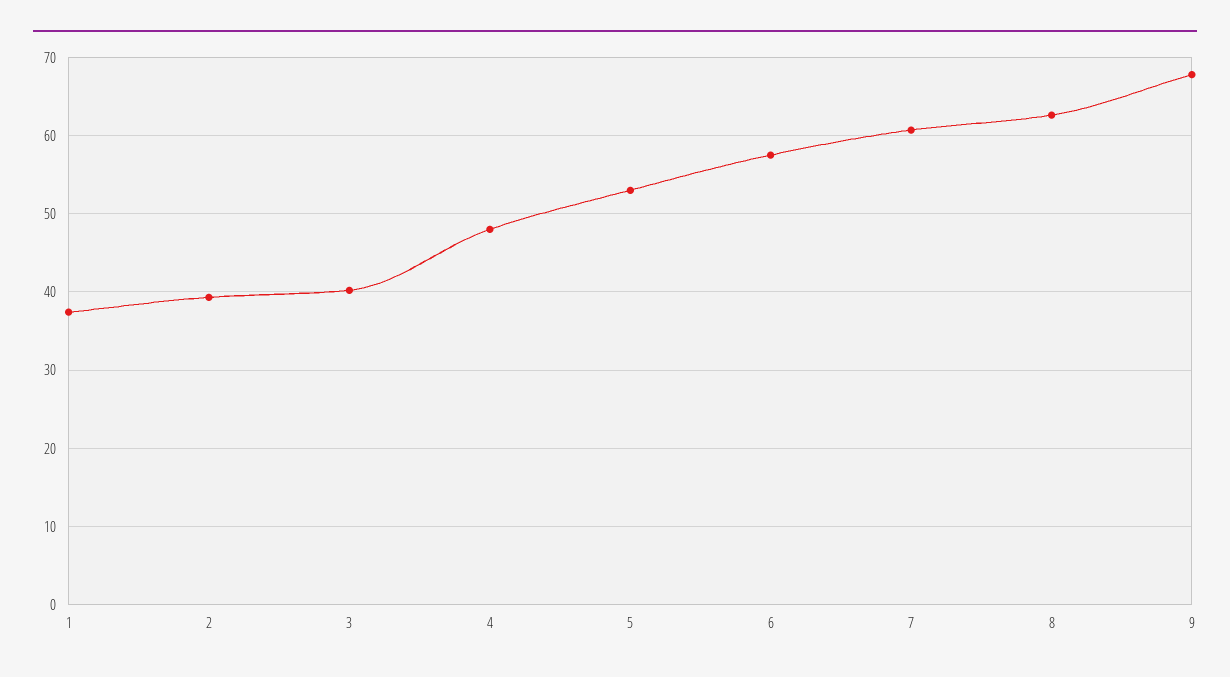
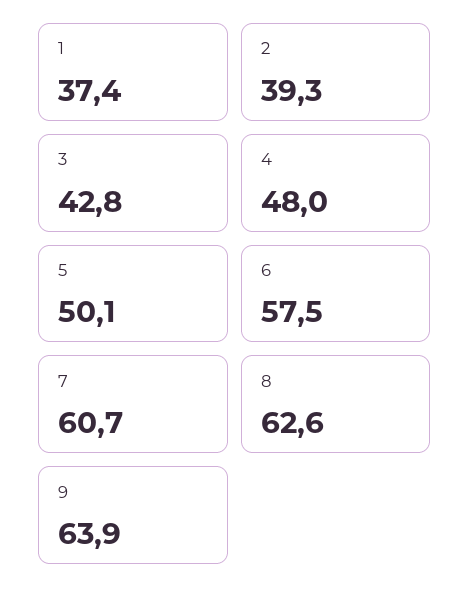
3: 40 -> 42.8
5: 53 -> 50.1
9: 68 -> 63.9

